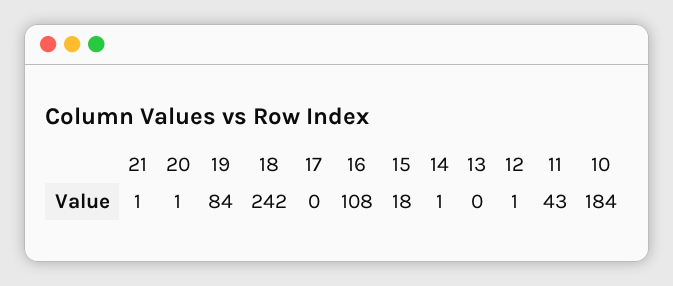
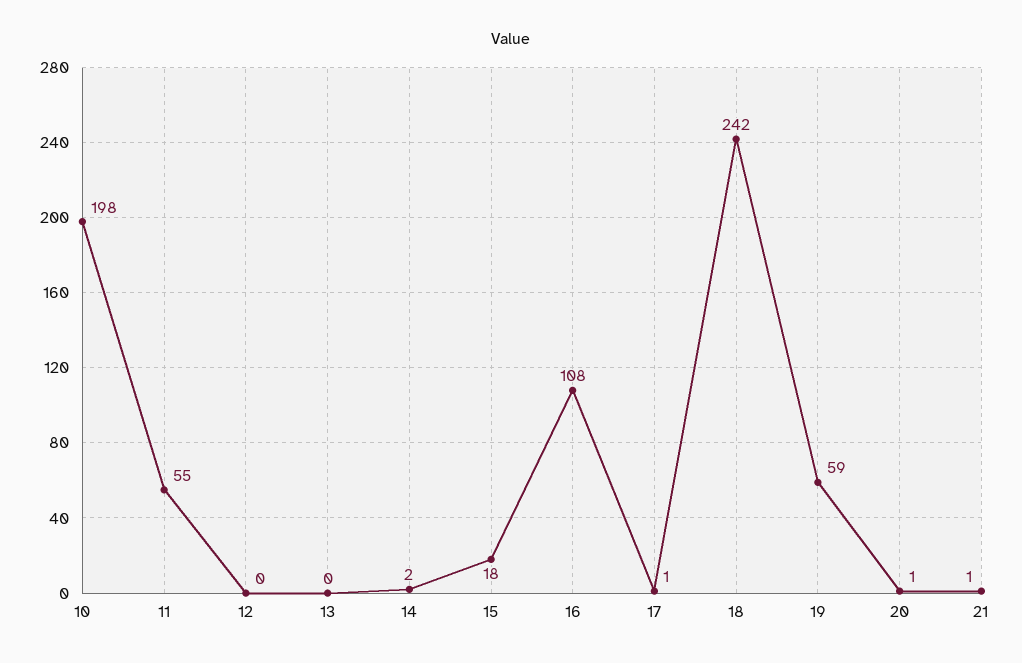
19: 84 -> 59
17: 0 -> 1
14: 1 -> 2
12: 1 -> 0
11: 43 -> 55
10: 184 -> 198

